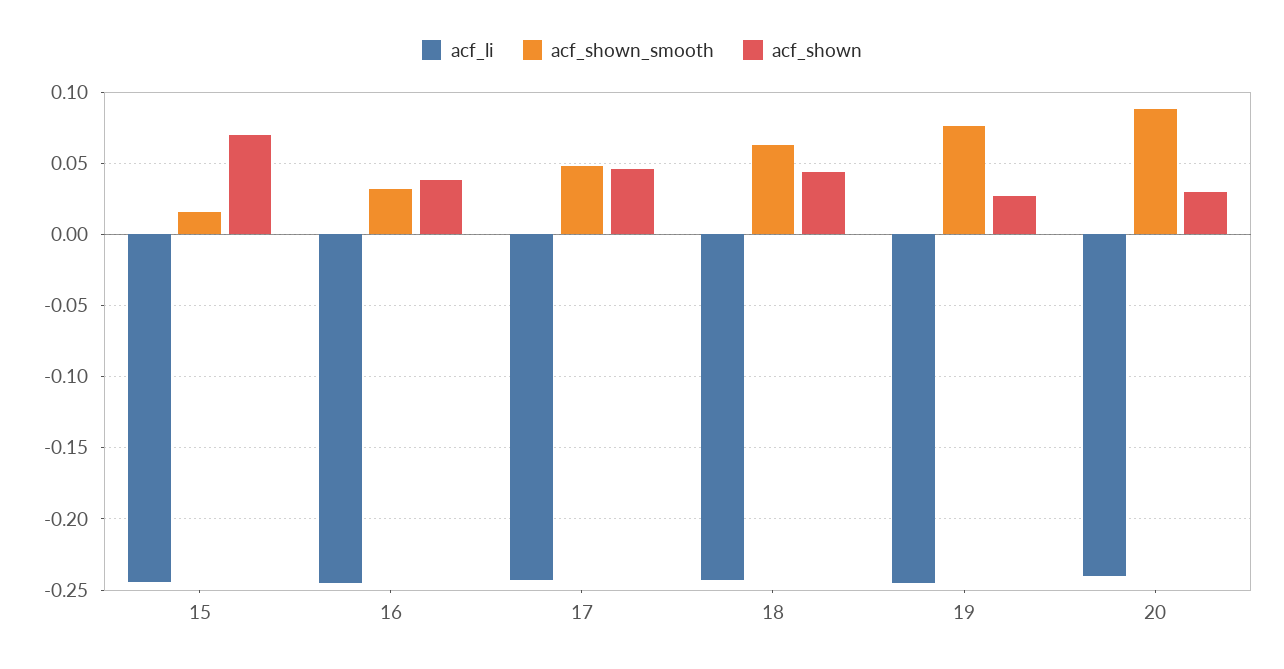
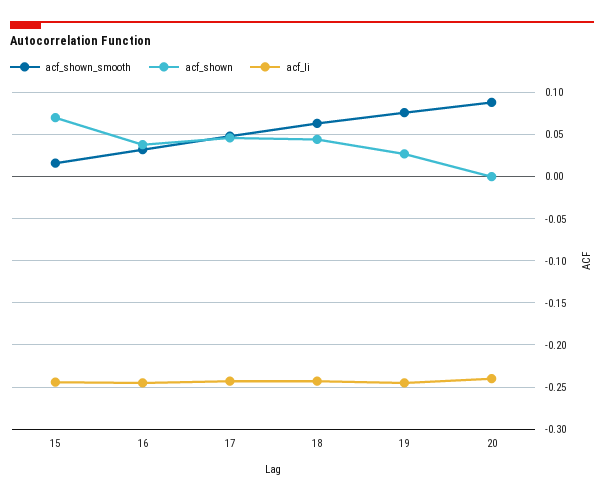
acf_shown, 20: 0.03 -> 0

